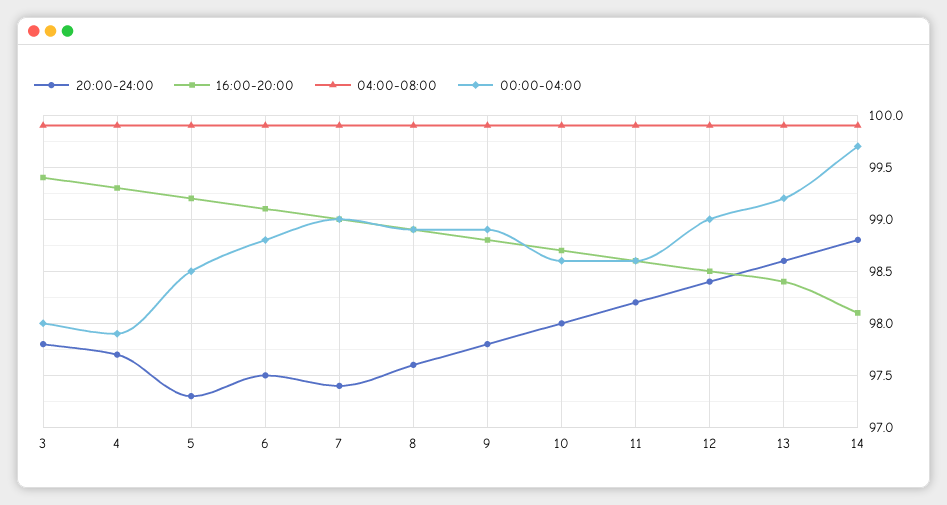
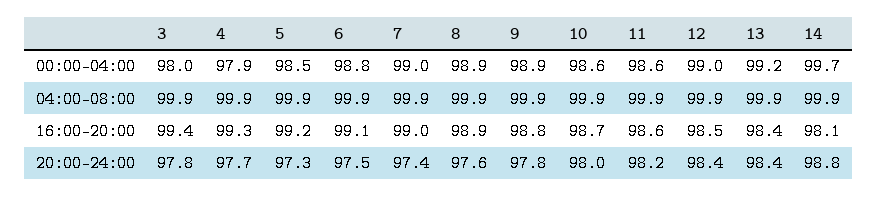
20:00-24:00, 13: 98.6 -> 98.4

